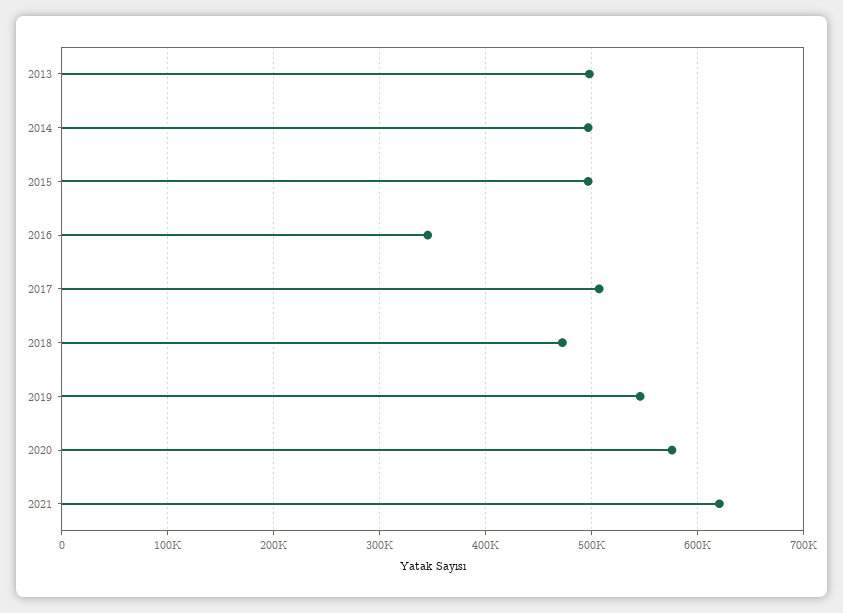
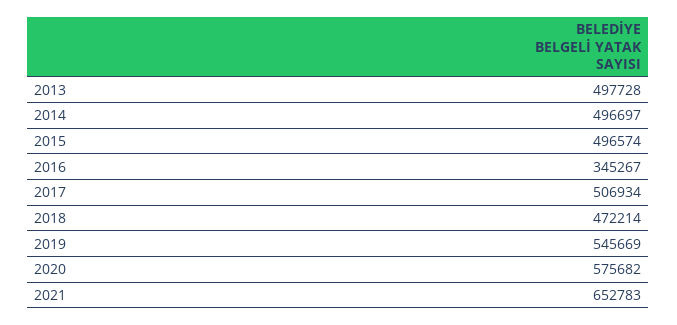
2021: 620000 -> 652783

